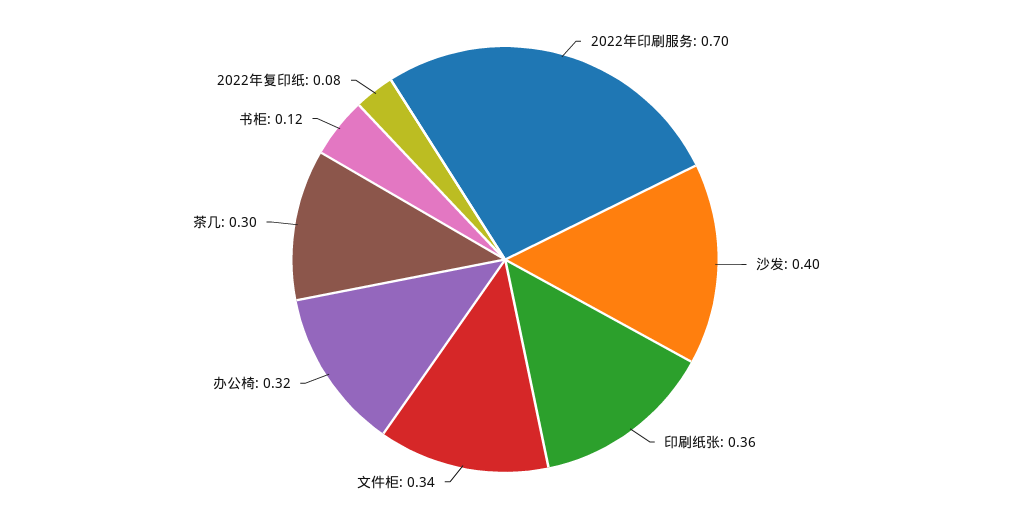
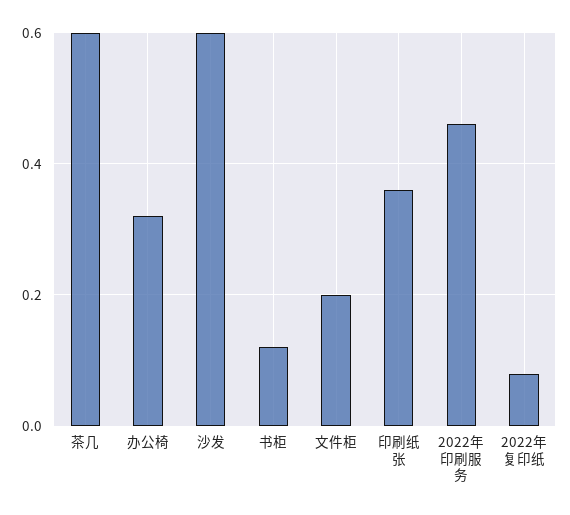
2022年印刷服务: 0.7 -> 0.45
沙发: 0.4 -> 0.6
文件柜: 0.34 -> 0.2
茶几: 0.3 -> 0.6

